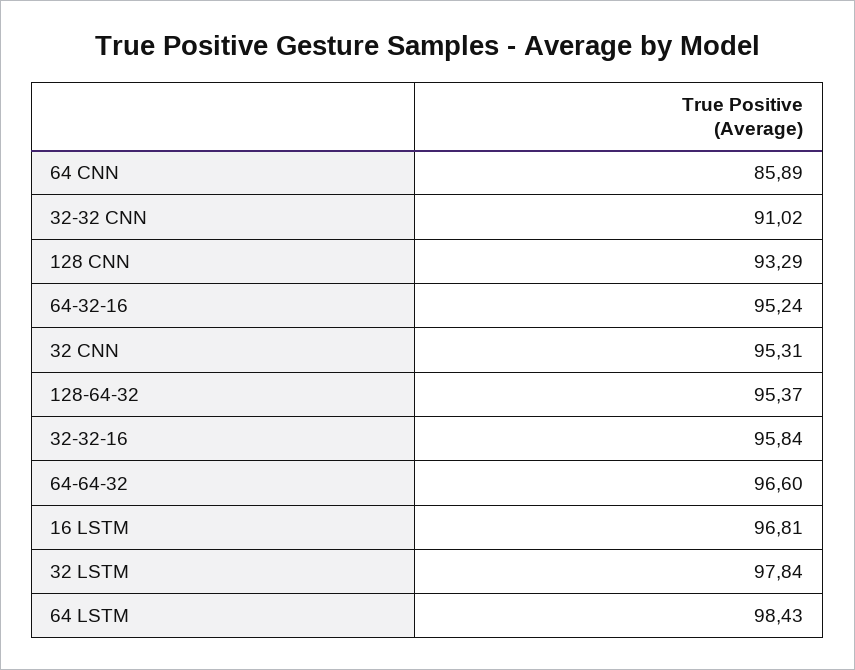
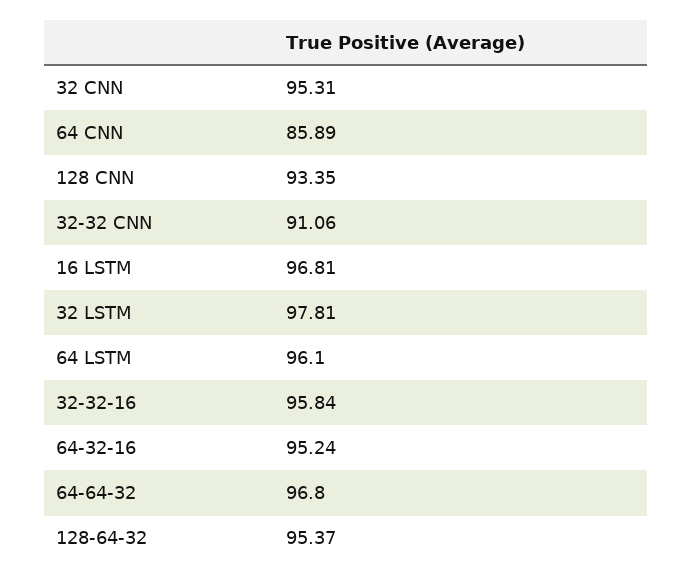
32-32 CNN: 91.02 -> 91.06
128 CNN: 93.29 -> 93.35
64-64-32: 96.6 -> 96.8
32 LSTM: 97.84 -> 97.81
64 LSTM: 98.43 -> 96.1

